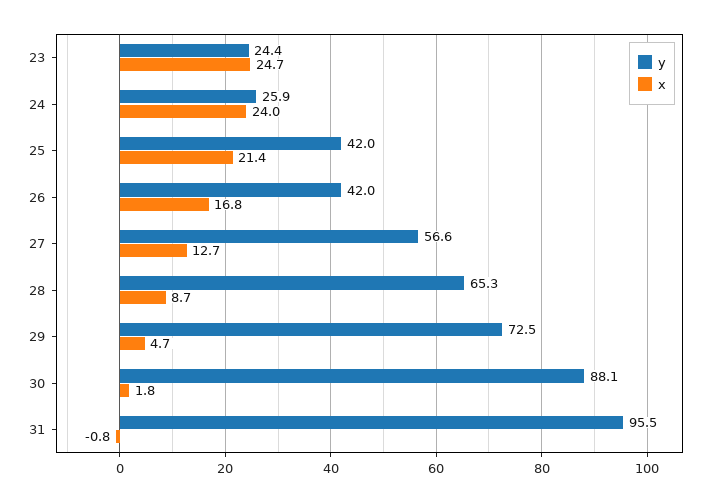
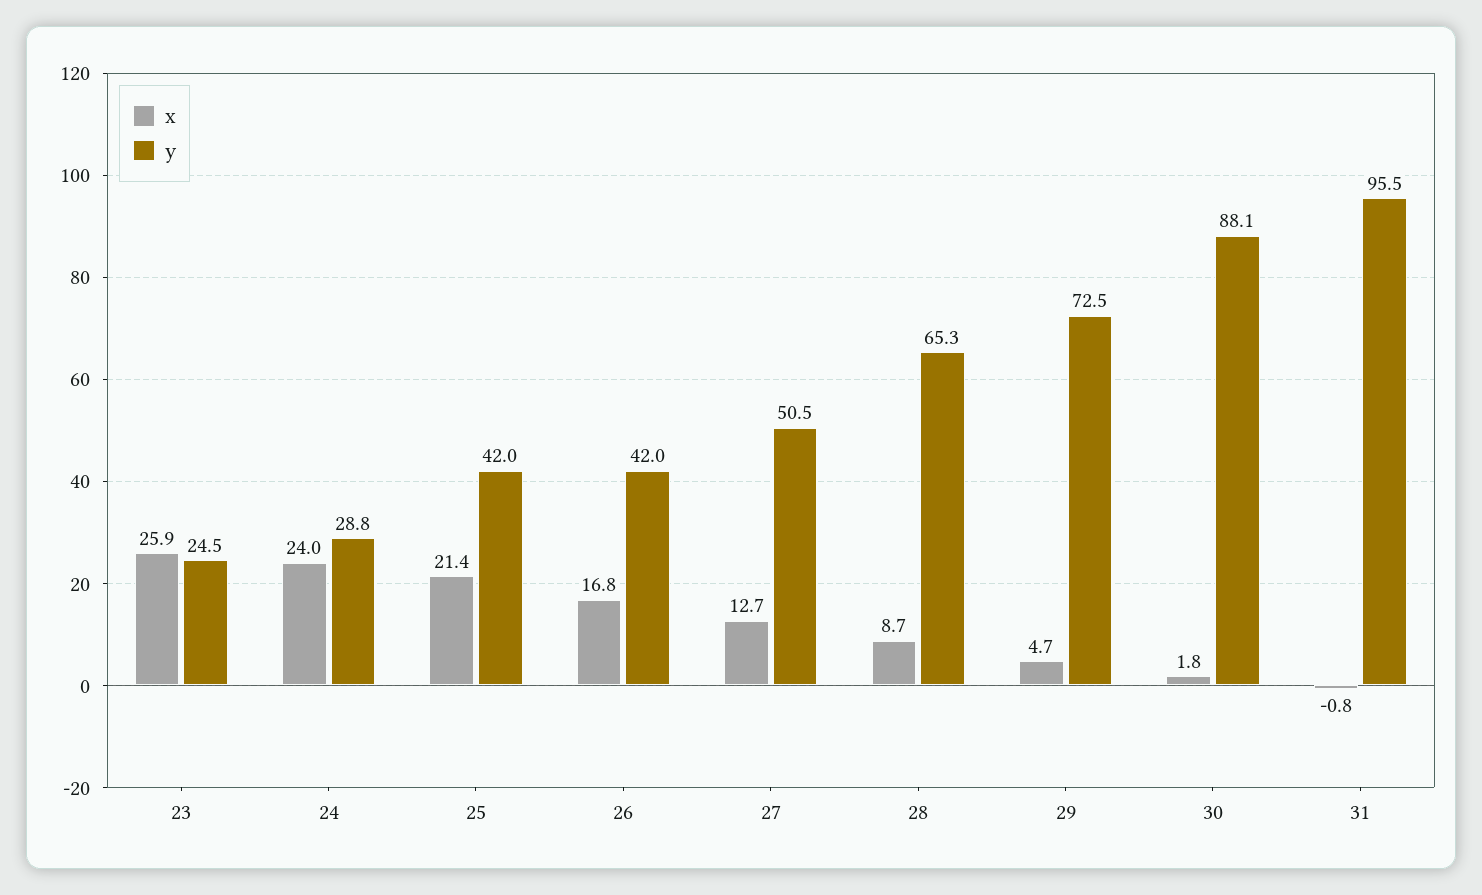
y, 23: 24.4 -> 24.5
x, 23: 24.7 -> 25.9
y, 24: 25.9 -> 28.8
y, 27: 56.6 -> 50.5

